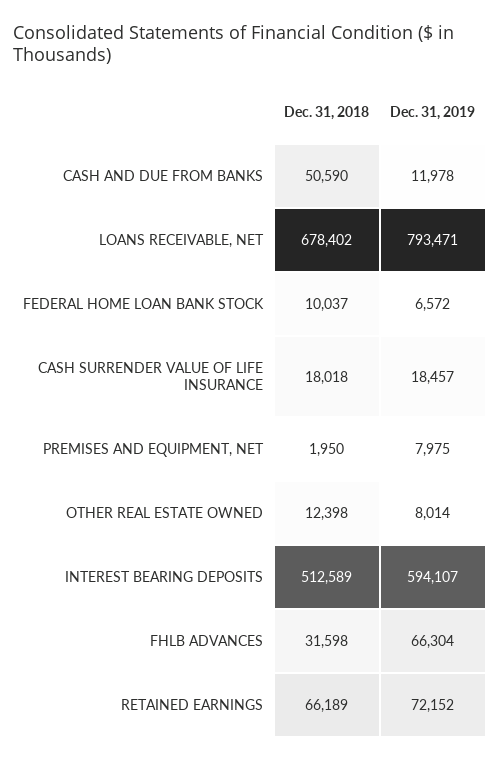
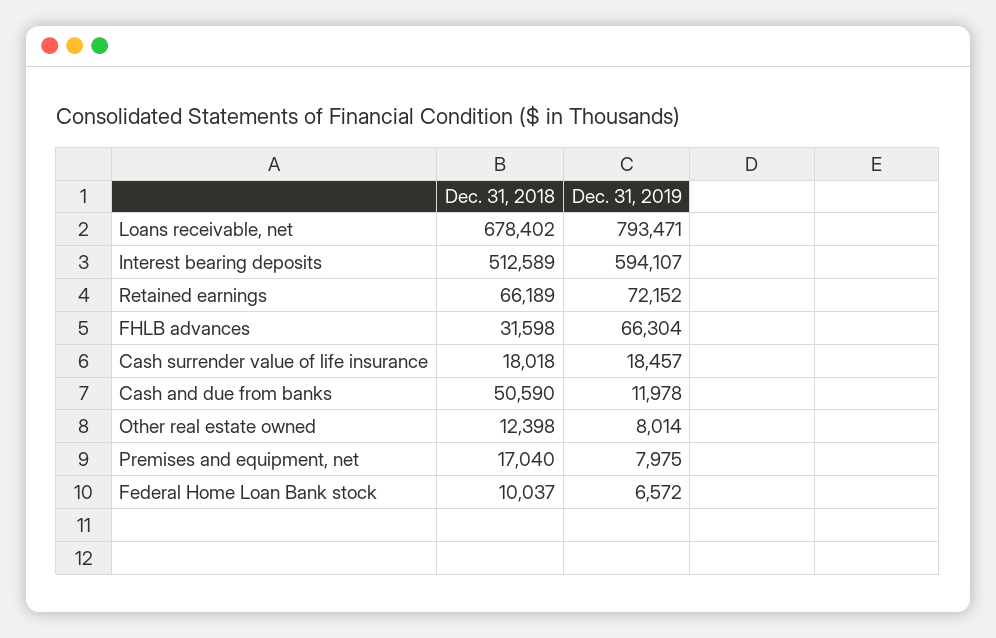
Dec. 31, 2018, PREMISES AND EQUIPMENT, NET: 1950 -> 17040

